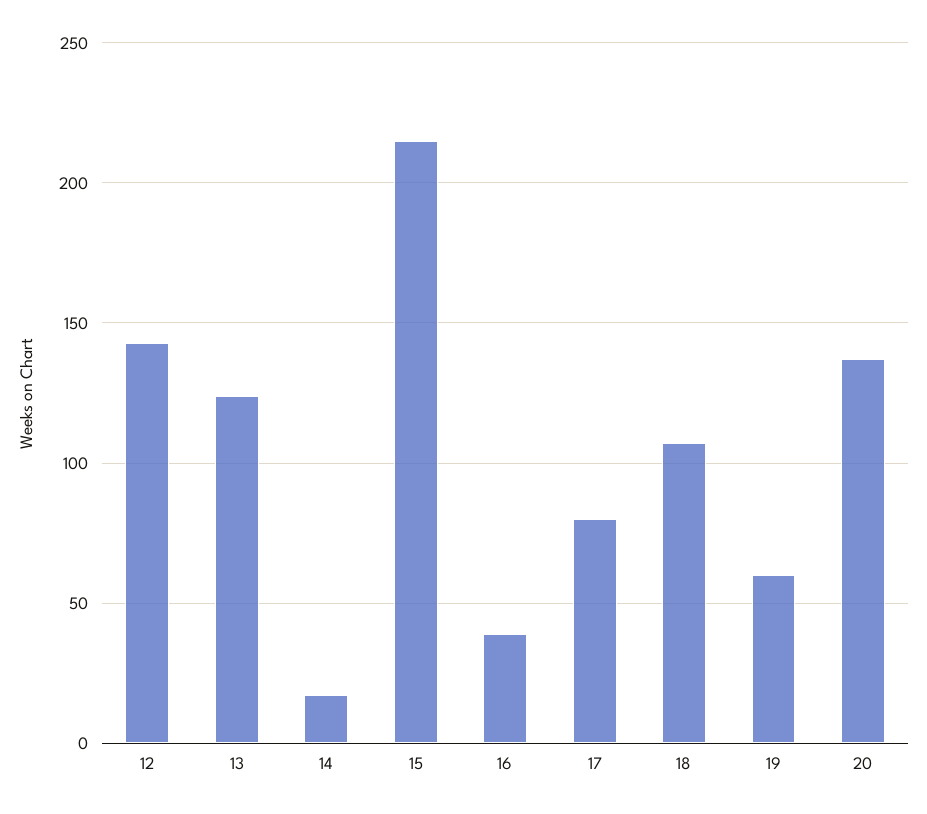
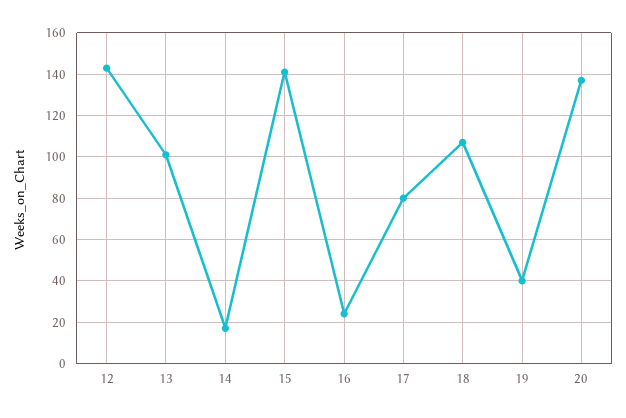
13: 125 -> 100
15: 215 -> 140
16: 40 -> 25
19: 60 -> 40

